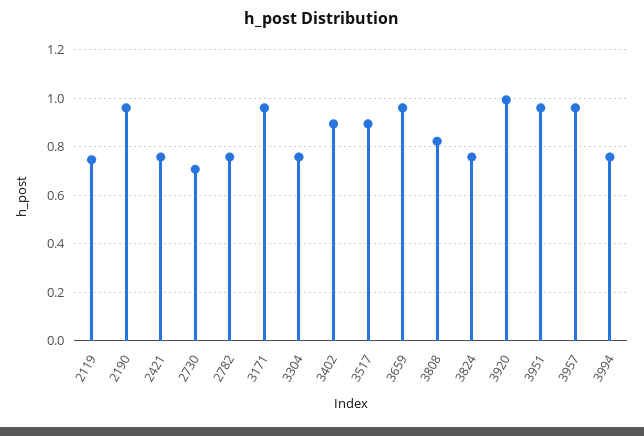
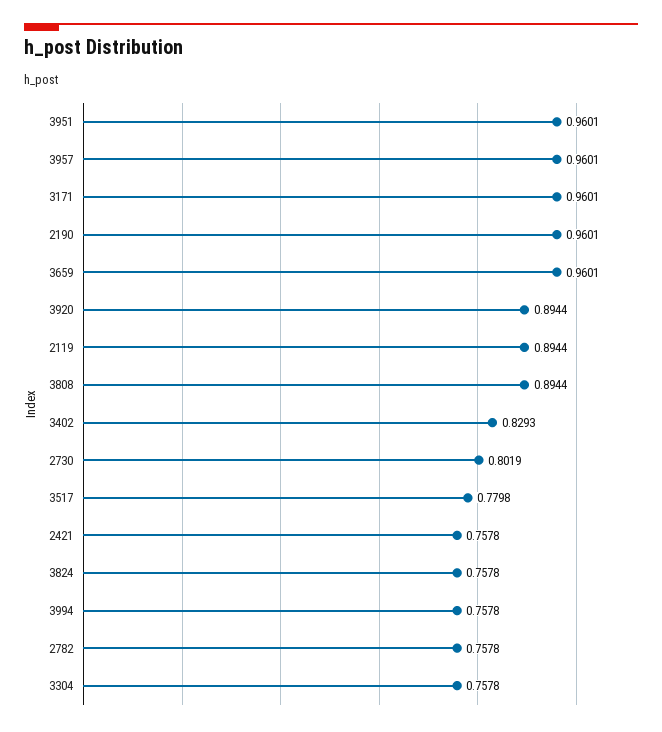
2119: 0.75 -> 0.8944
2730: 0.7 -> 0.8019
3402: 0.9 -> 0.8293
3517: 0.9 -> 0.7798
3808: 0.825 -> 0.8944
3920: 1 -> 0.8944

